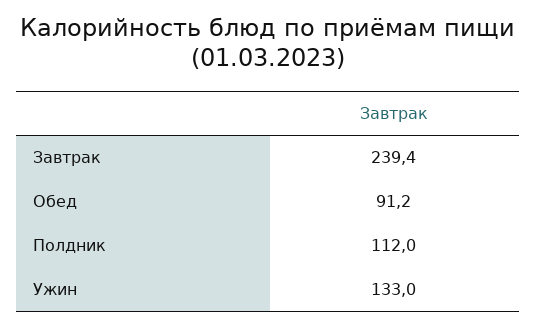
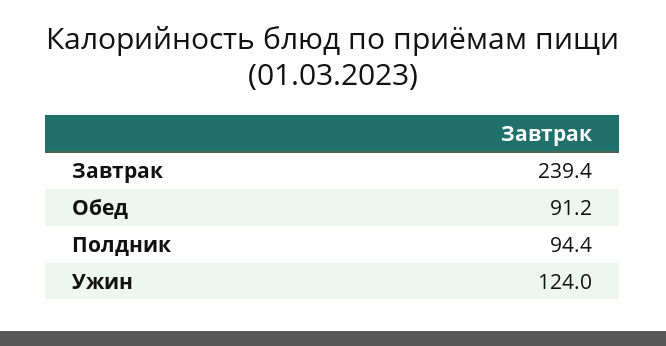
Полдник: 112 -> 94.4
Ужин: 133 -> 124

